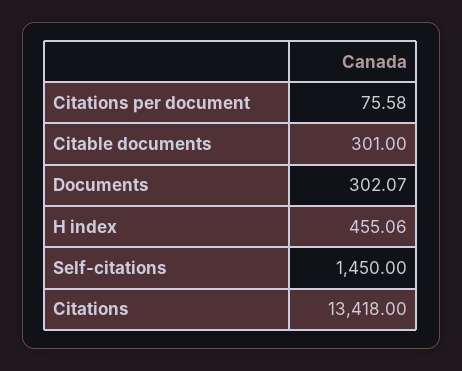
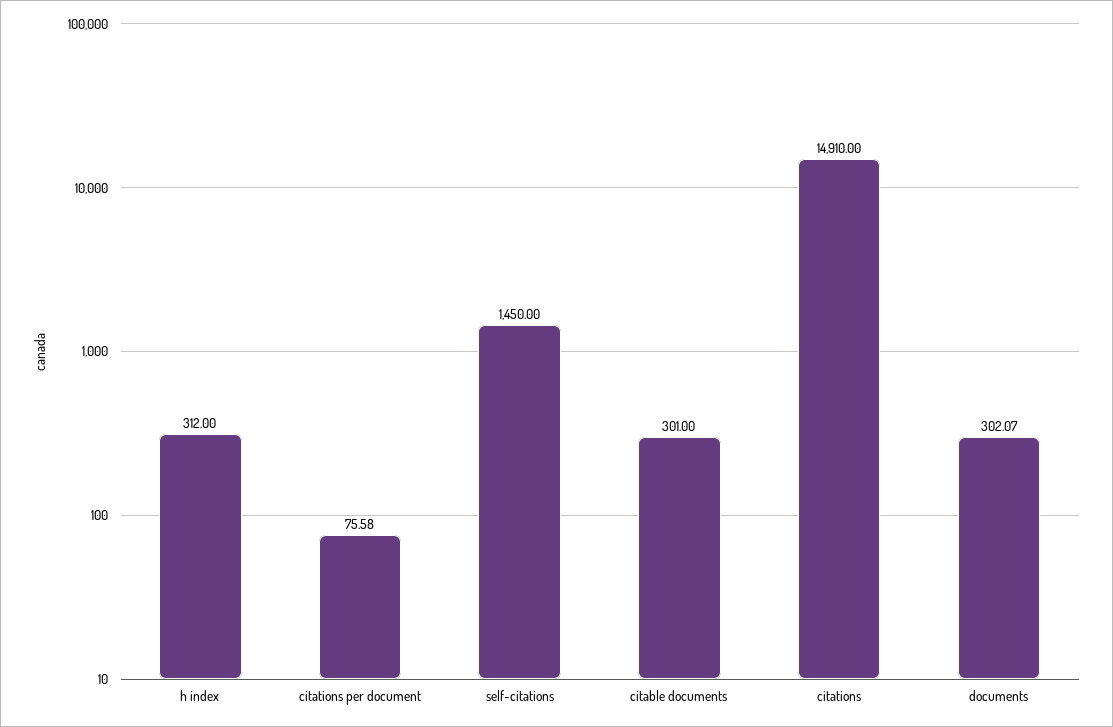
H index: 455.06 -> 312
Citations: 13418 -> 14910

